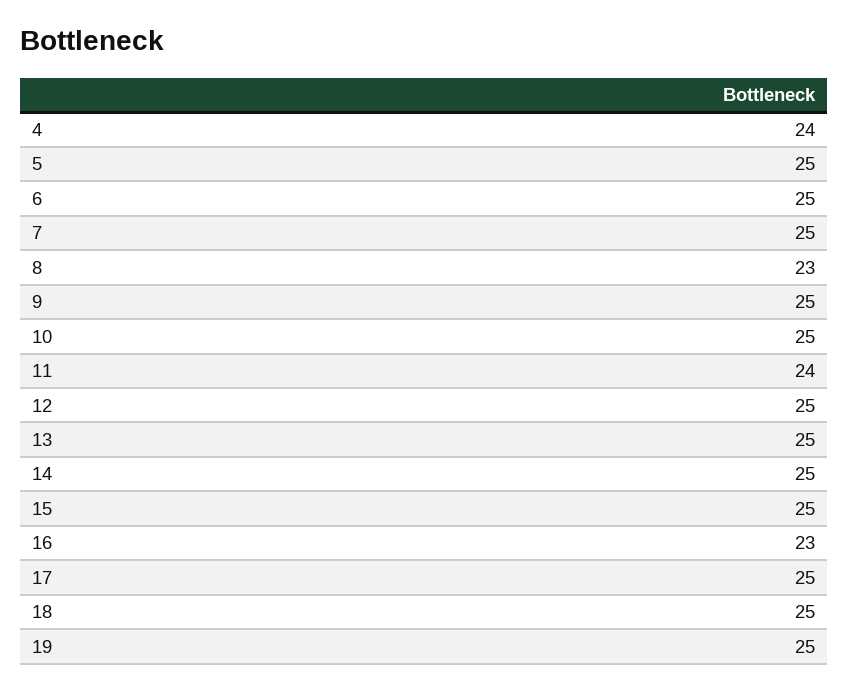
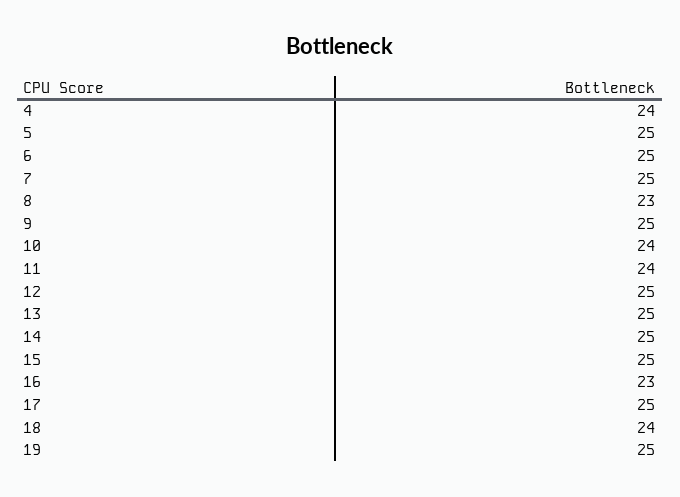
10: 25 -> 24
18: 25 -> 24

